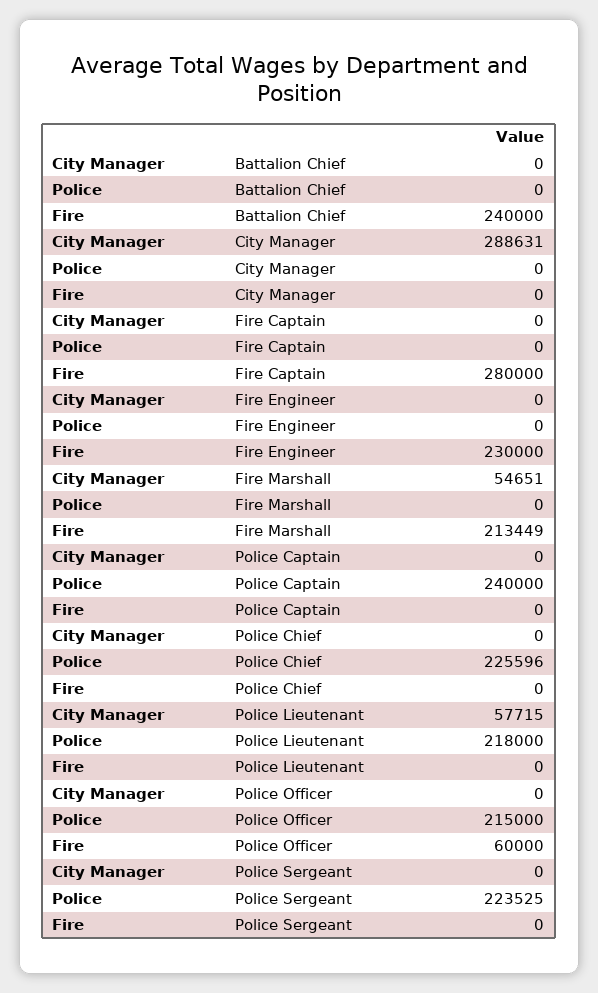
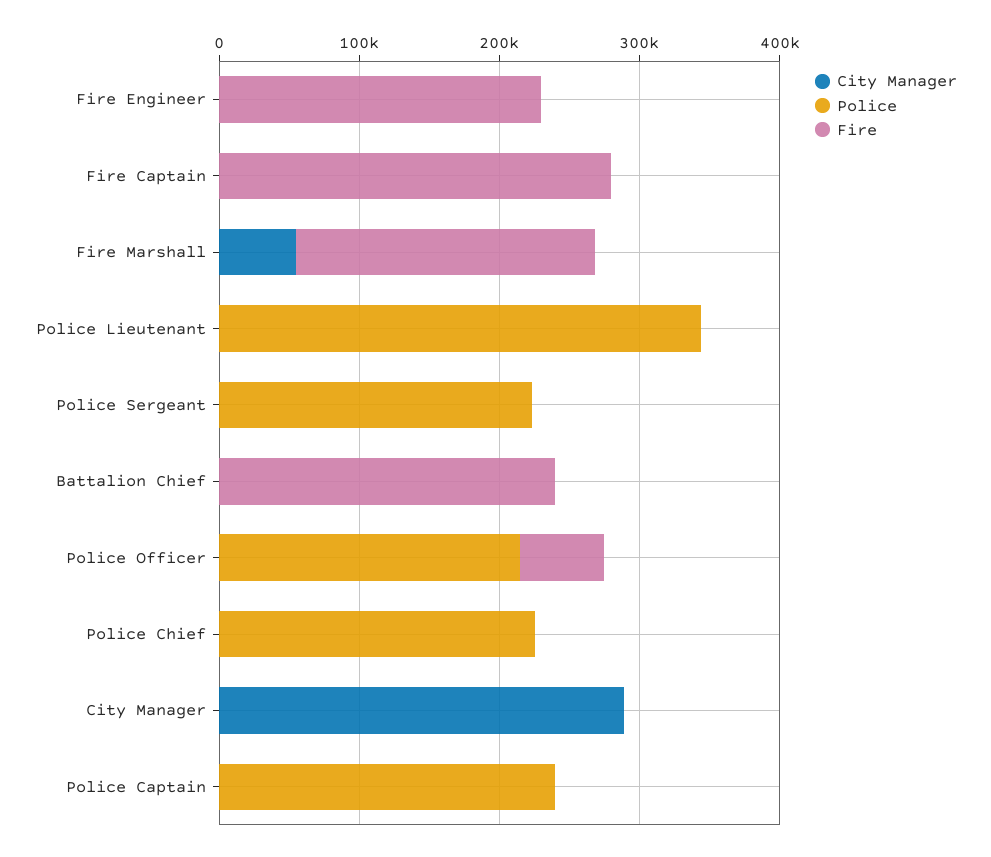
City Manager, Police Lieutenant: 57715 -> 0
Police, Police Lieutenant: 218000 -> 340000

